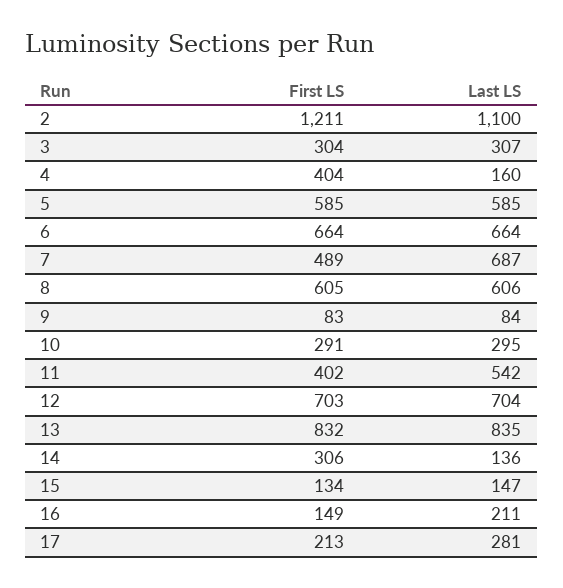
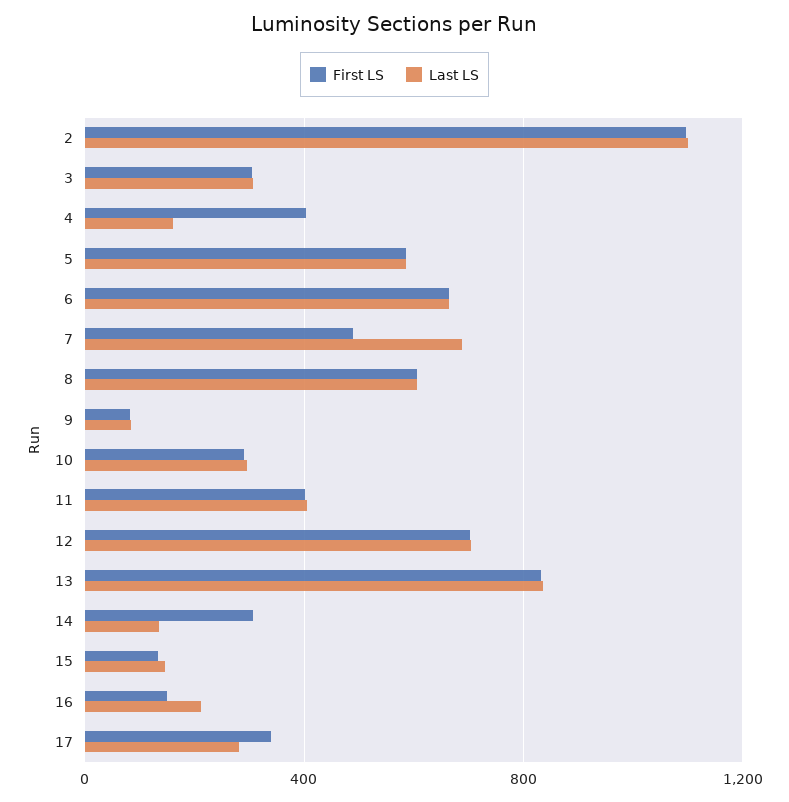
First LS, 2: 1211 -> 1100
Last LS, 11: 542 -> 400
First LS, 17: 213 -> 350

